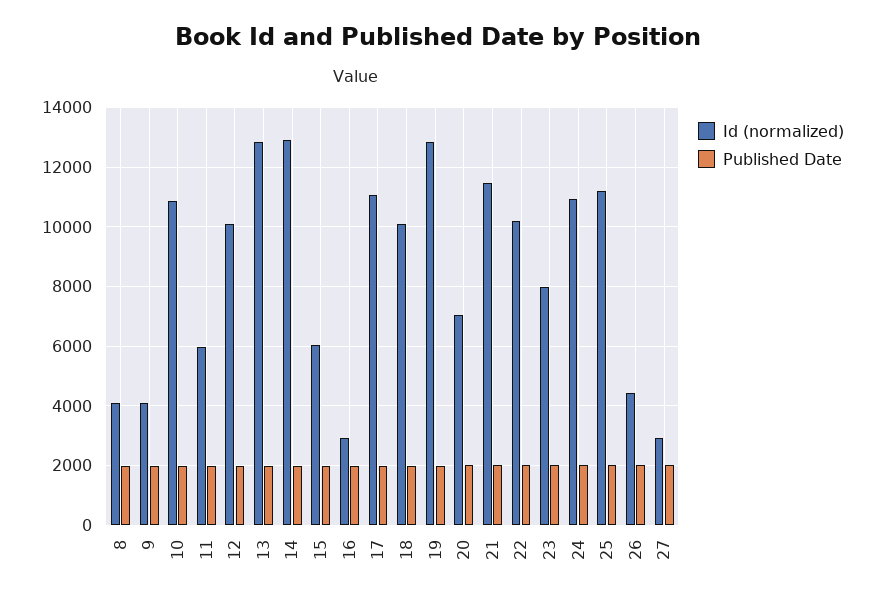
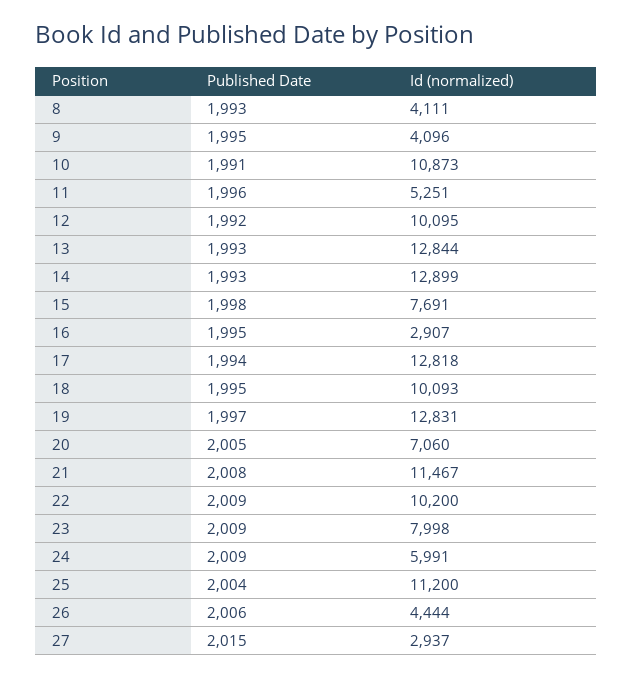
Id (normalized), 11: 6000 -> 5251
Id (normalized), 15: 6000 -> 7691
Id (normalized), 17: 11000 -> 12818
Id (normalized), 24: 11000 -> 5991

